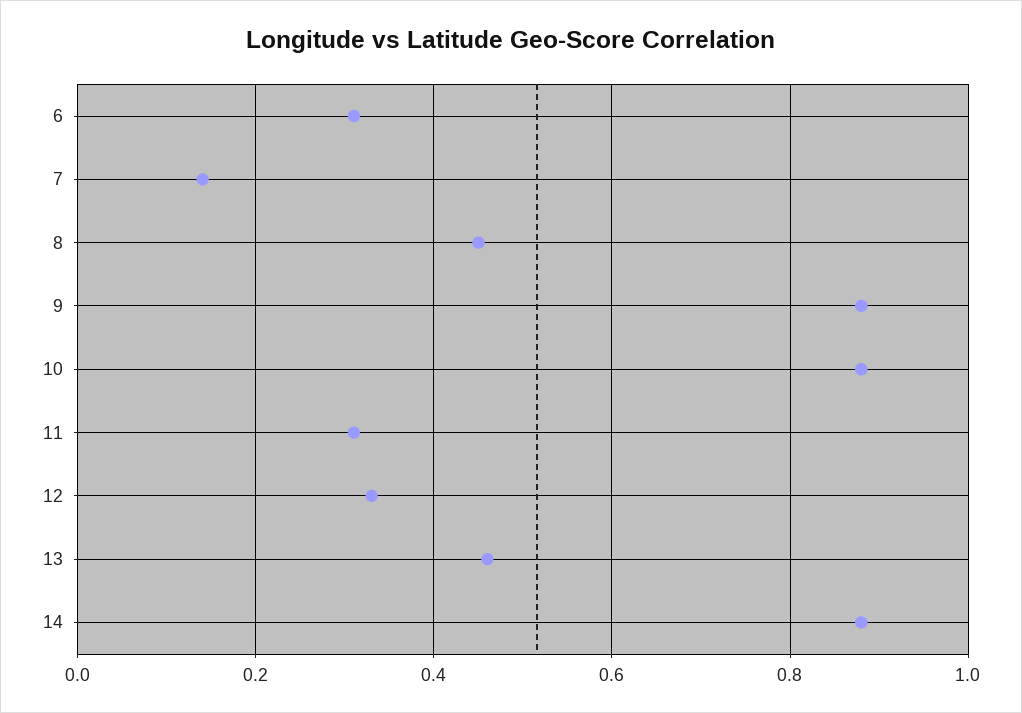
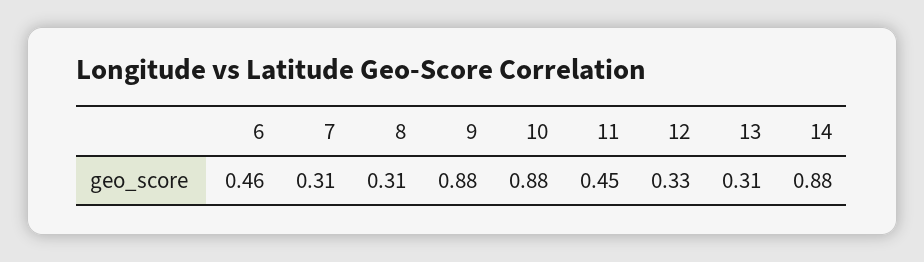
6: 0.3 -> 0.46
7: 0.15 -> 0.31
8: 0.45 -> 0.31
11: 0.3 -> 0.45
13: 0.45 -> 0.31

